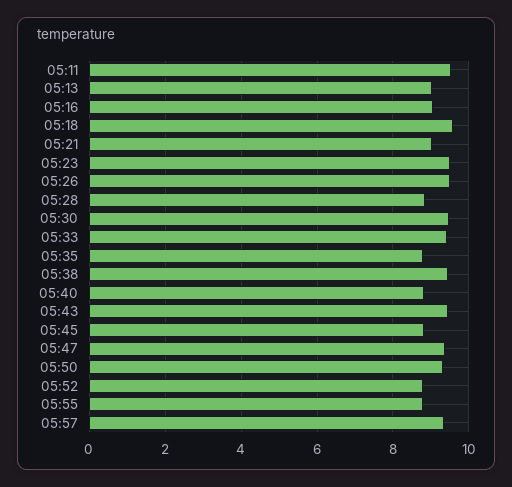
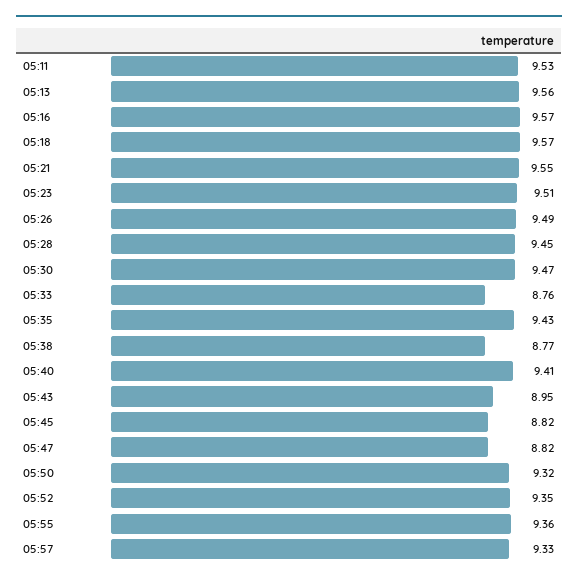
05:13: 9 -> 9.56
05:16: 9 -> 9.57
05:21: 9 -> 9.55
05:28: 8.8 -> 9.45
05:33: 9.4 -> 8.76
05:35: 8.8 -> 9.43
05:38: 9.4 -> 8.77
05:40: 8.8 -> 9.41
05:43: 9.4 -> 8.95
05:47: 9.4 -> 8.82
05:52: 8.8 -> 9.35
05:55: 8.8 -> 9.36

